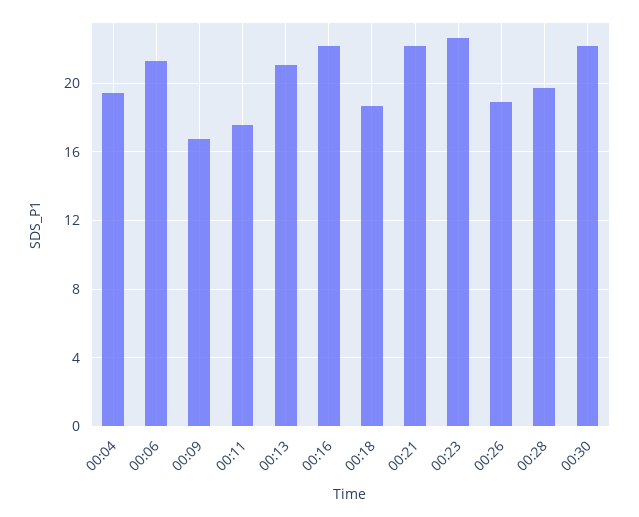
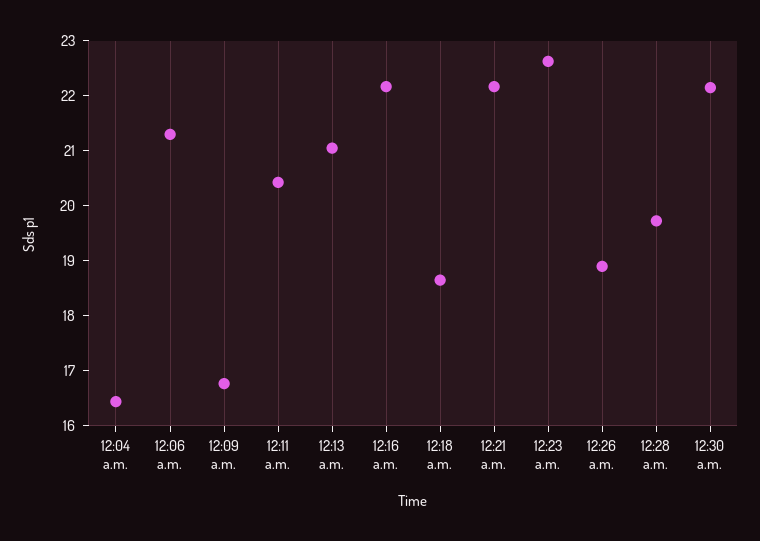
00:04: 19.5 -> 16.4
00:11: 17.5 -> 20.4

